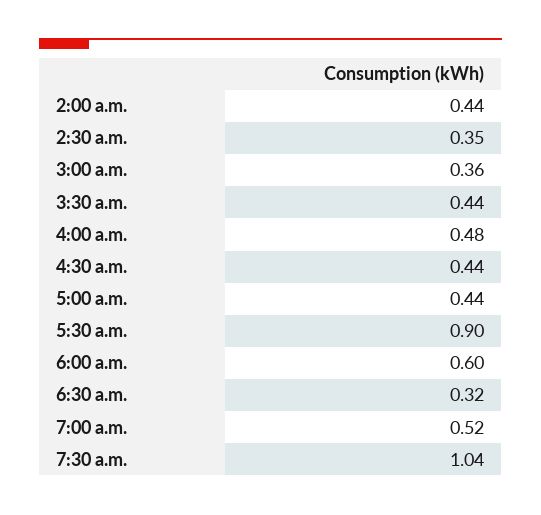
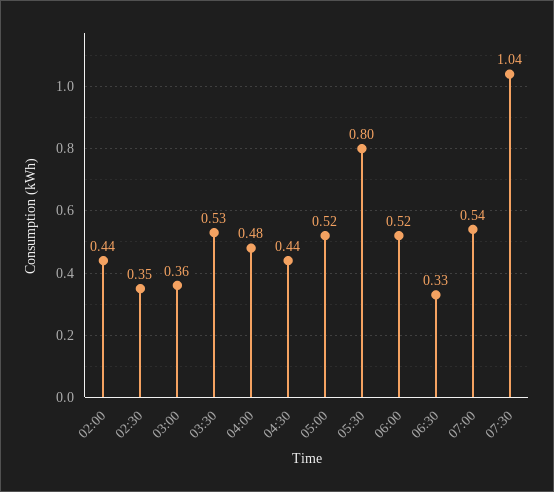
3:30 a.m.: 0.44 -> 0.53
5:00 a.m.: 0.44 -> 0.52
5:30 a.m.: 0.9 -> 0.8
6:00 a.m.: 0.6 -> 0.52
6:30 a.m.: 0.32 -> 0.33
7:00 a.m.: 0.52 -> 0.54

